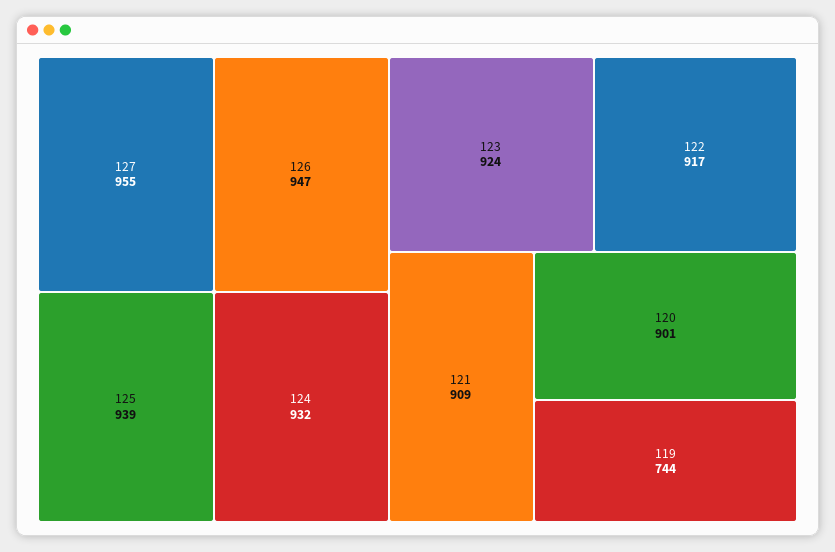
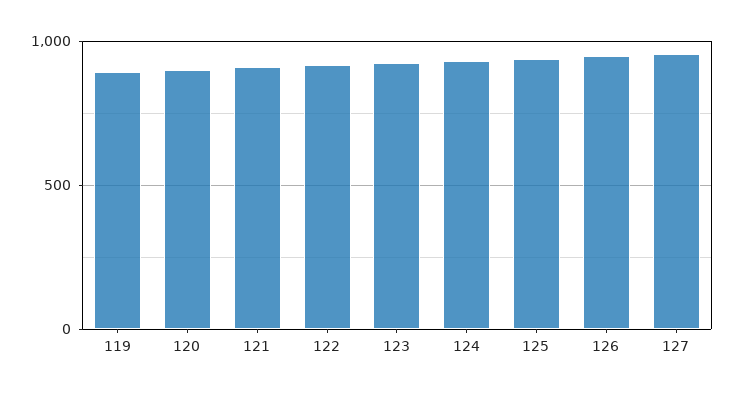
119: 744 -> 900

